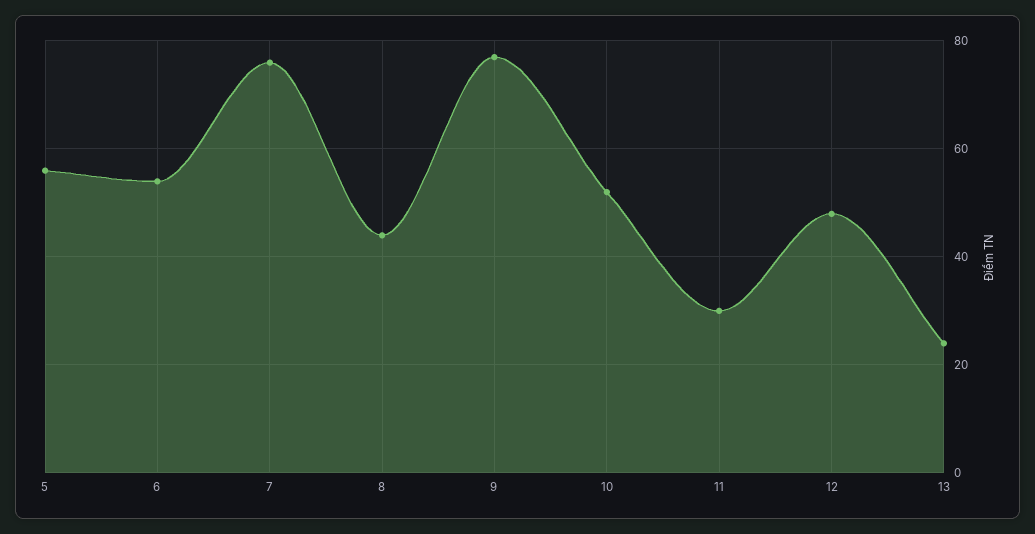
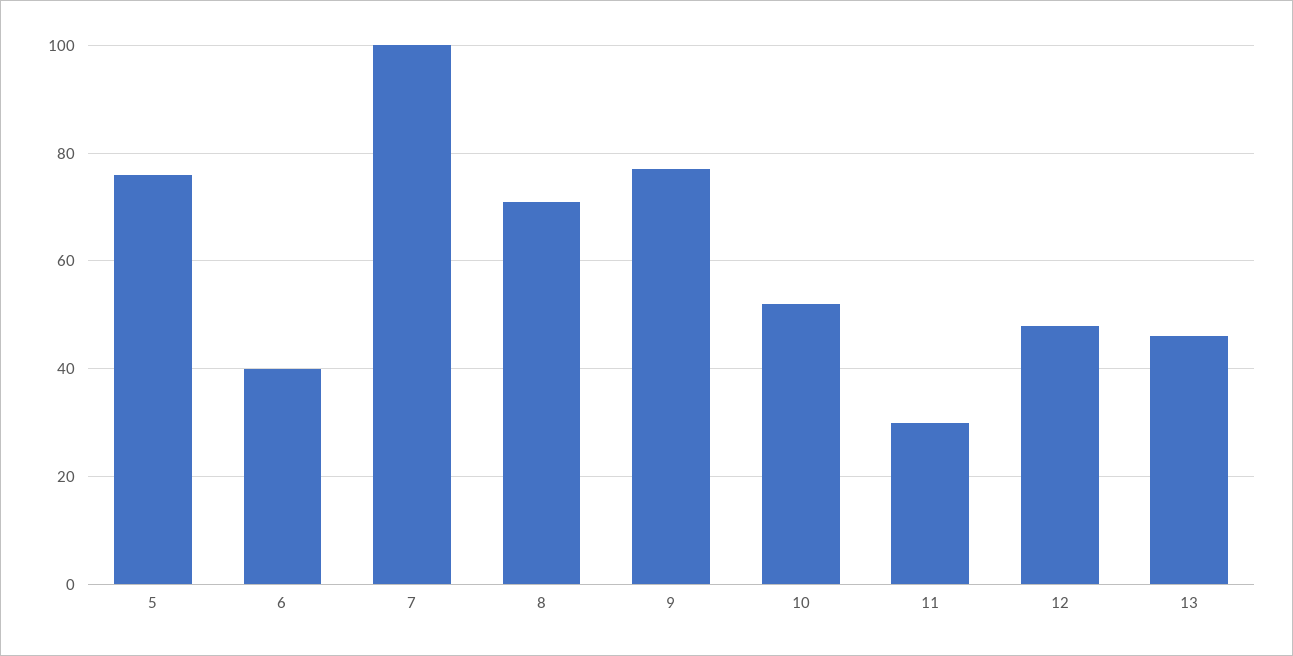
5: 55 -> 75
6: 55 -> 40
7: 75 -> 100
8: 45 -> 70
13: 25 -> 45

